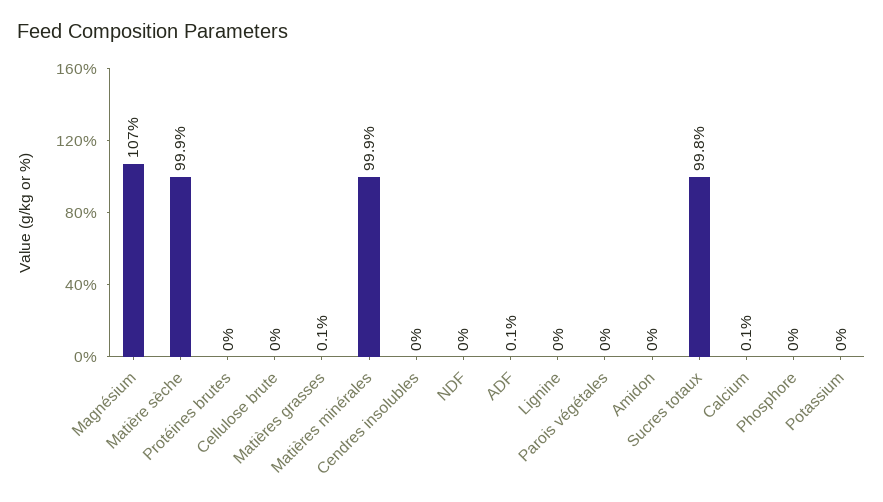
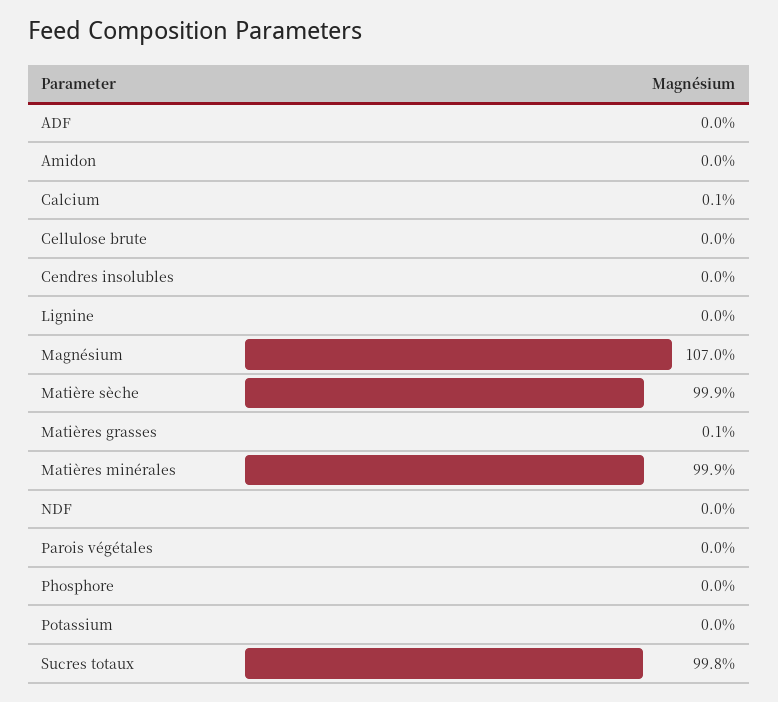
Protéines brutes: 0 -> none
ADF: 0.1 -> 0

